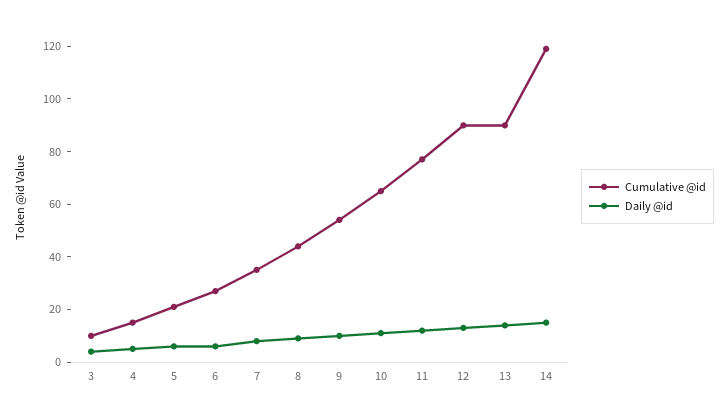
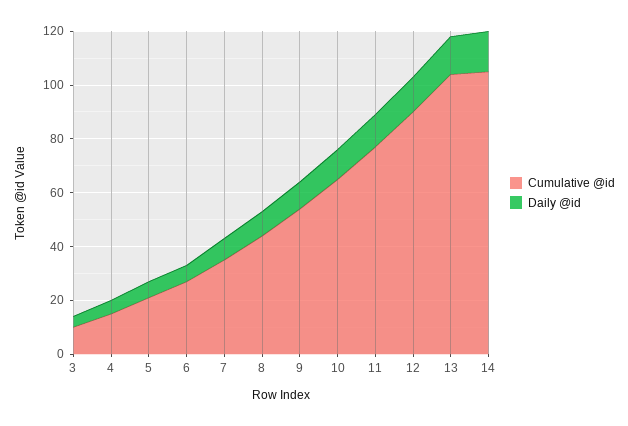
Cumulative @id, 13: 90 -> 105
Cumulative @id, 14: 120 -> 105

